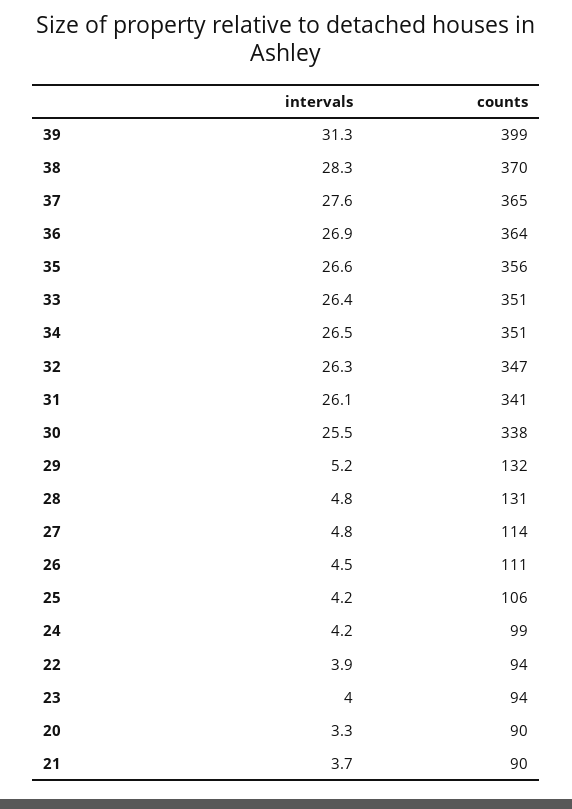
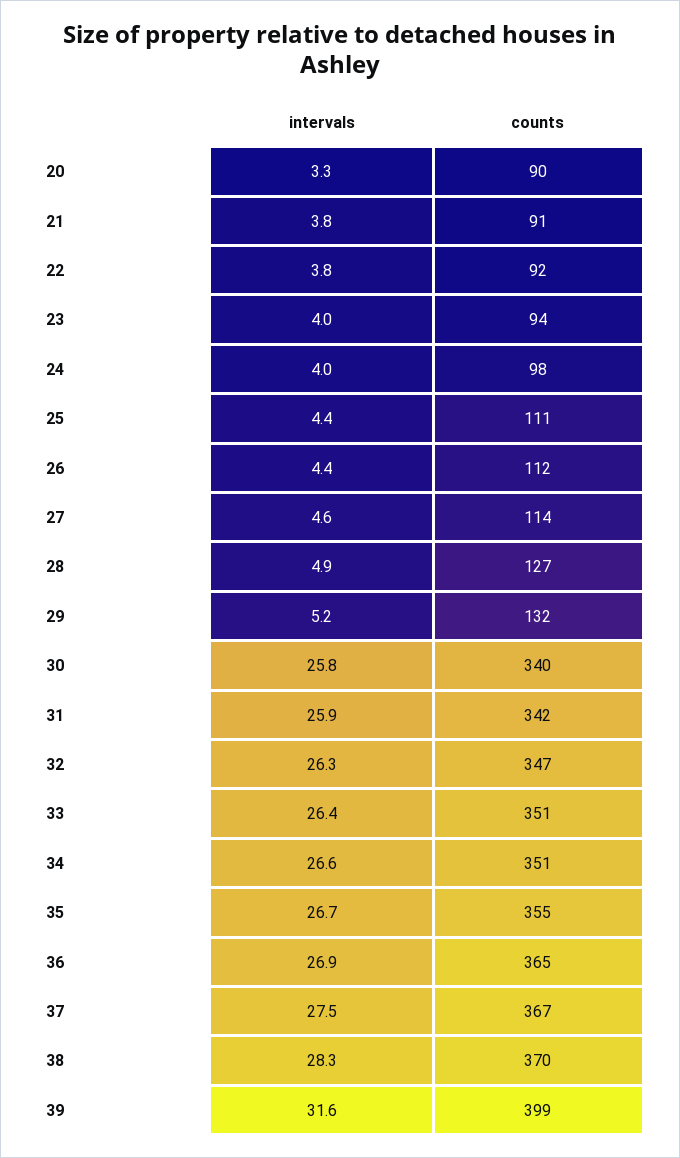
intervals, 39: 31.3 -> 31.6
intervals, 37: 27.6 -> 27.5
counts, 37: 365 -> 367
counts, 36: 364 -> 365
intervals, 35: 26.6 -> 26.7
counts, 35: 356 -> 355
intervals, 34: 26.5 -> 26.6
intervals, 31: 26.1 -> 25.9
counts, 31: 341 -> 342
intervals, 30: 25.5 -> 25.8
counts, 30: 338 -> 340
intervals, 28: 4.8 -> 4.9
counts, 28: 131 -> 127
intervals, 27: 4.8 -> 4.6
intervals, 26: 4.5 -> 4.4
counts, 26: 111 -> 112
intervals, 25: 4.2 -> 4.4
counts, 25: 106 -> 111
intervals, 24: 4.2 -> 4
counts, 24: 99 -> 98
intervals, 22: 3.9 -> 3.8
counts, 22: 94 -> 92
intervals, 21: 3.7 -> 3.8
counts, 21: 90 -> 91

